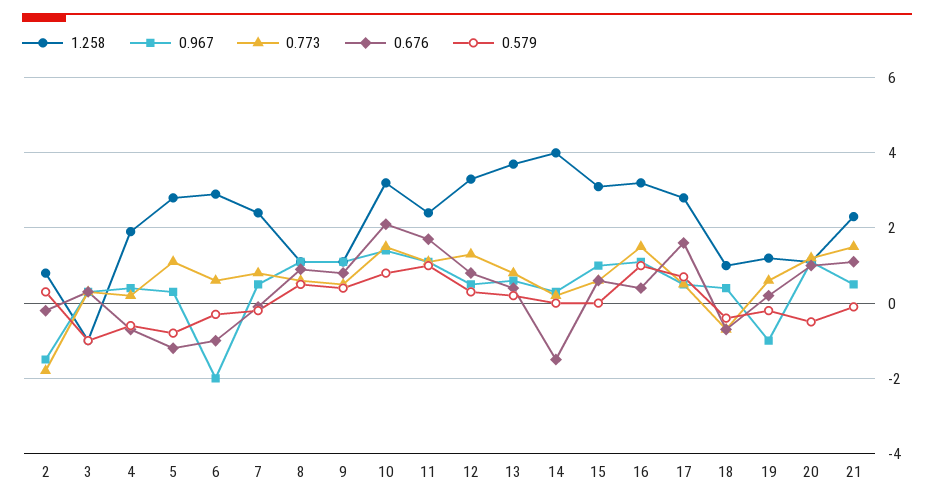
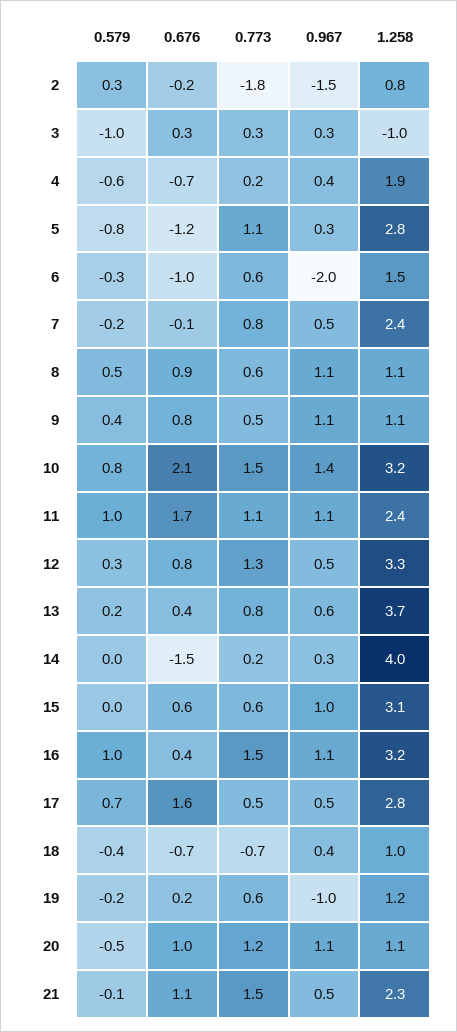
1.258, 6: 3 -> 1.5

